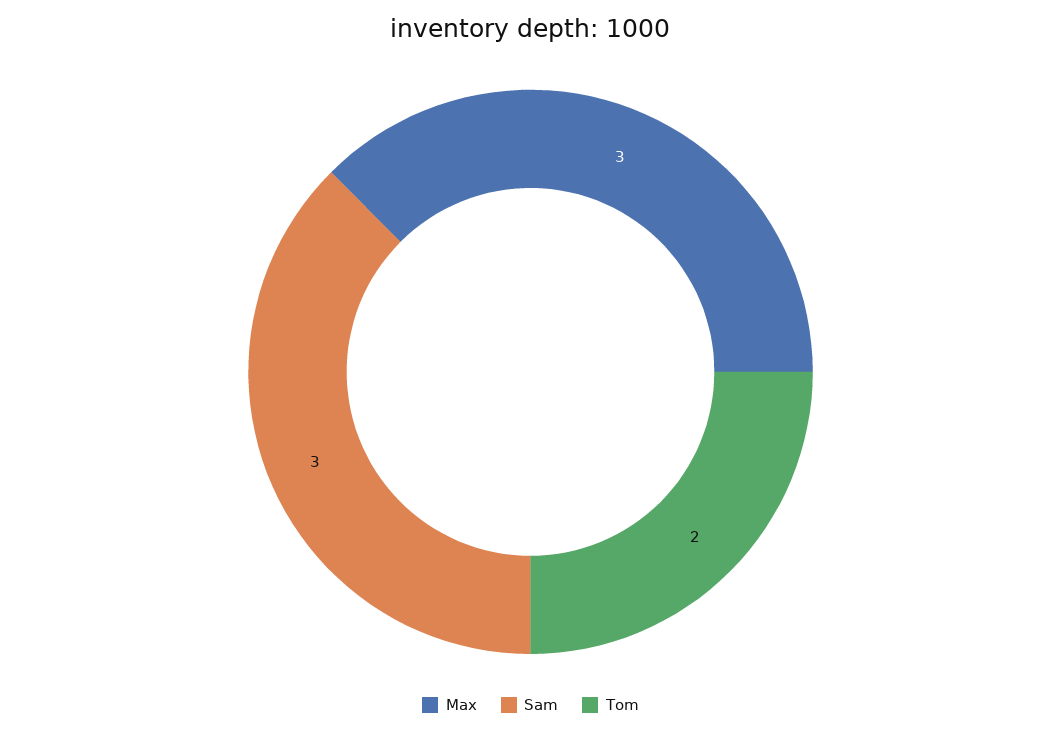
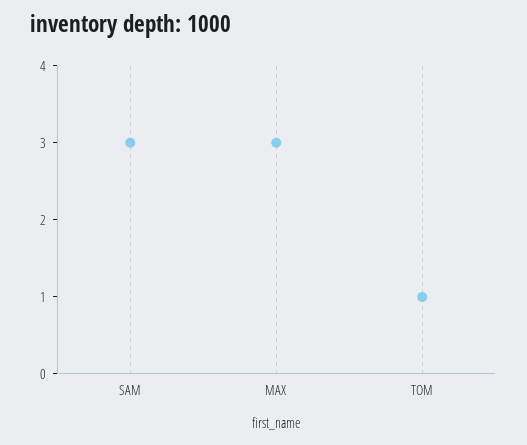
Tom: 2 -> 1

